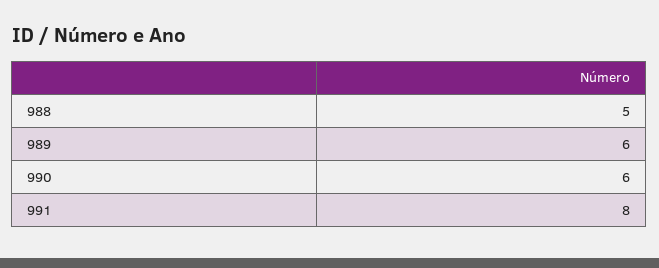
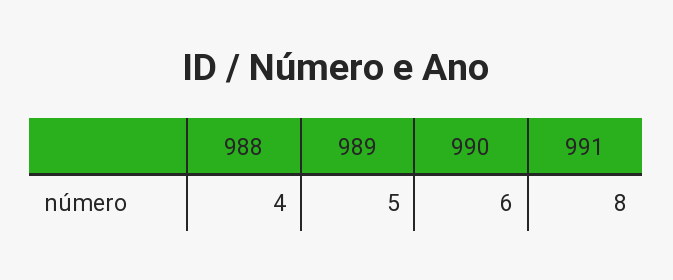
988: 5 -> 4
989: 6 -> 5

